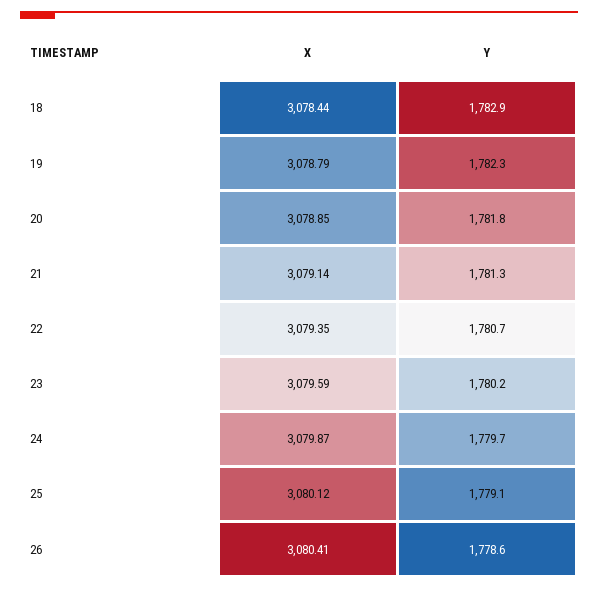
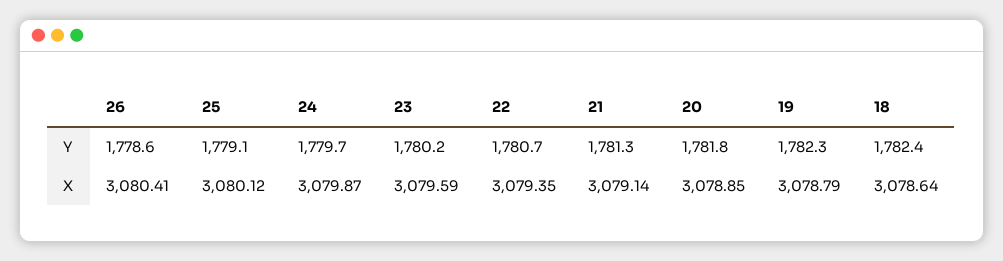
X, 18: 3078.44 -> 3078.64
Y, 18: 1782.9 -> 1782.4

